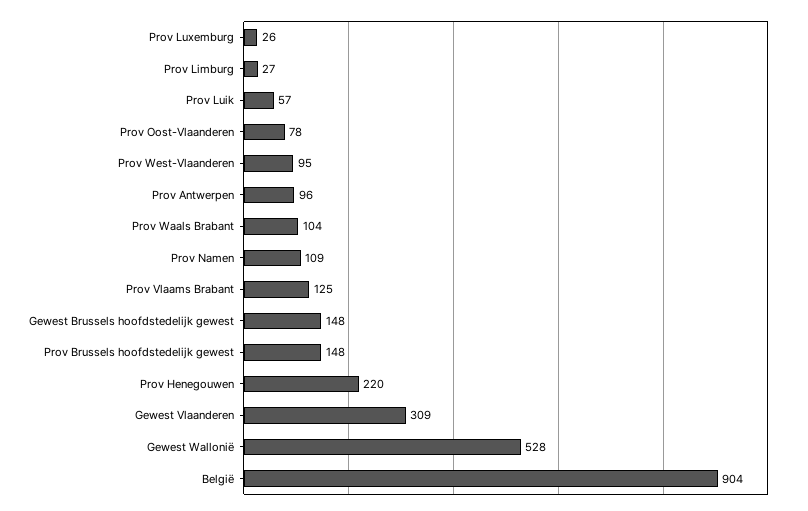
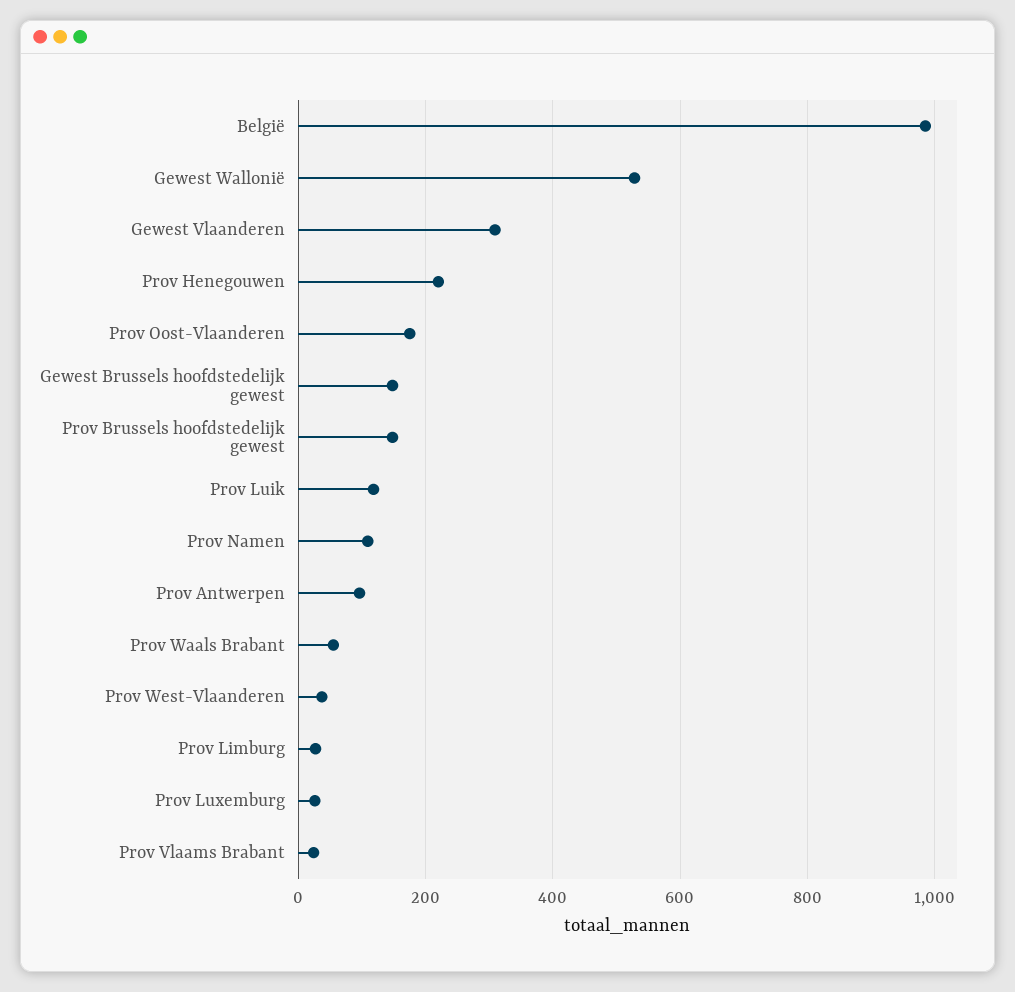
Prov Luik: 57 -> 120
Prov Oost-Vlaanderen: 78 -> 180
Prov West-Vlaanderen: 95 -> 40
Prov Waals Brabant: 104 -> 60
Prov Vlaams Brabant: 125 -> 20
België: 904 -> 980

